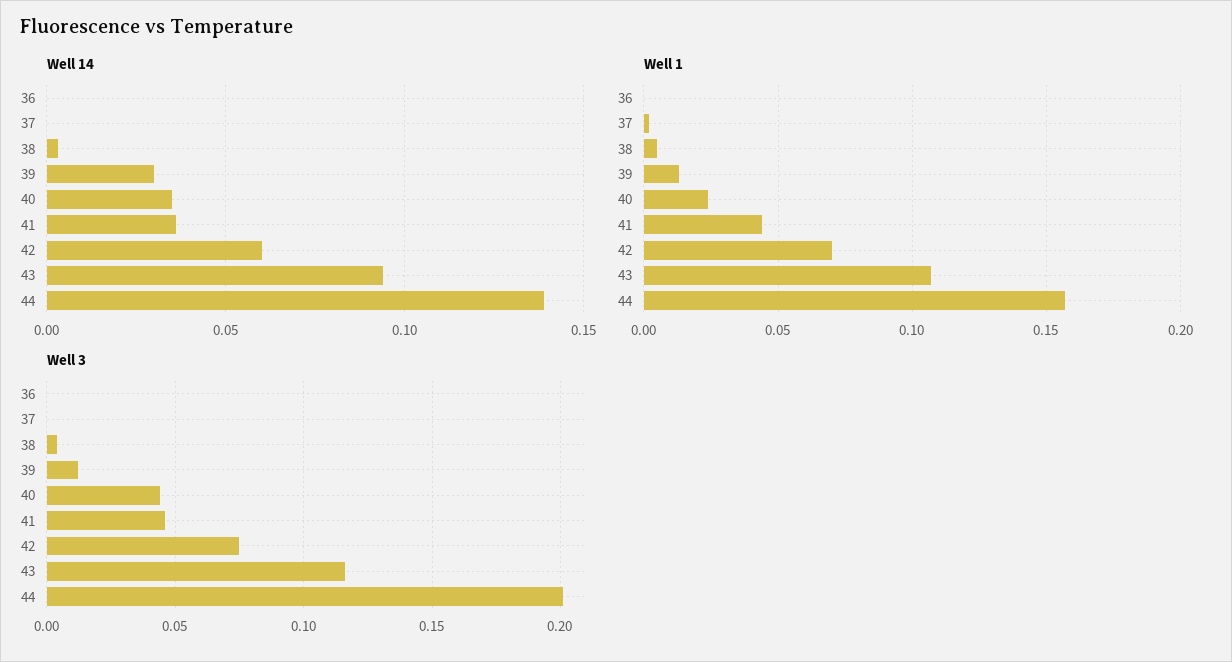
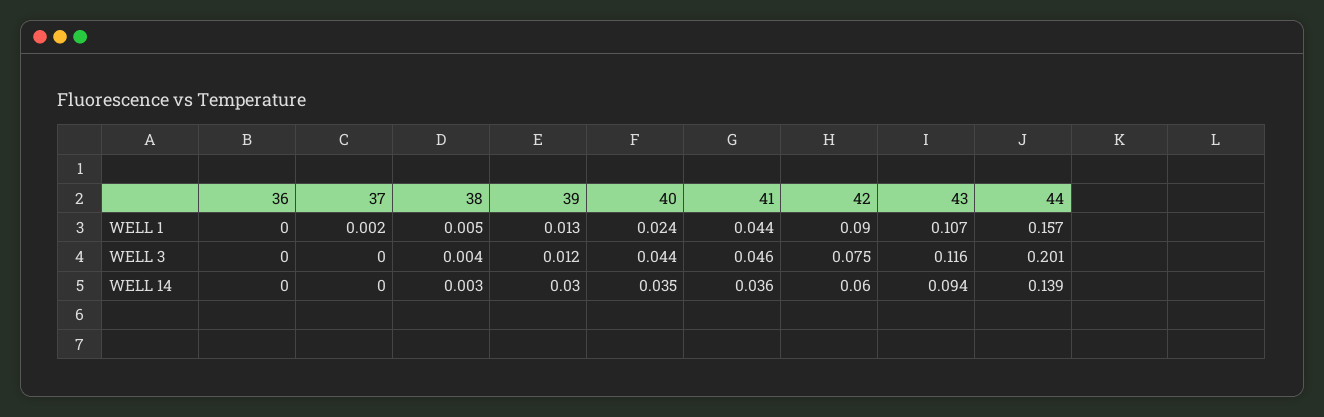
Well 1, 42: 0.07 -> 0.09

